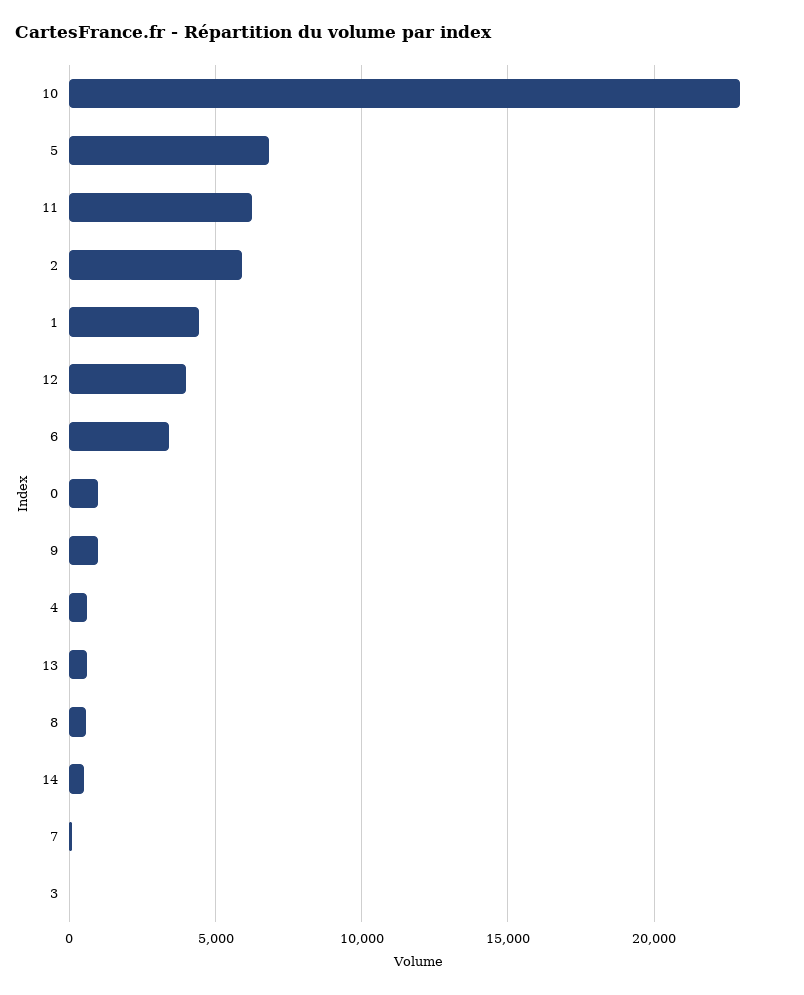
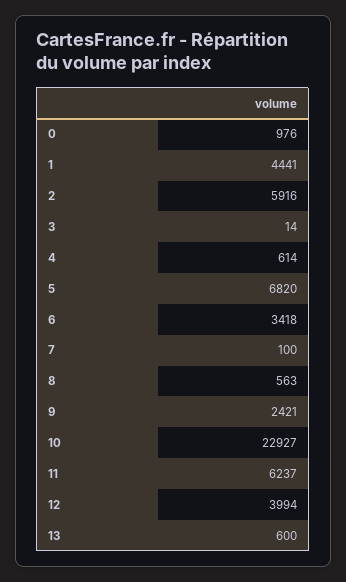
9: 1000 -> 2421
14: 500 -> none

